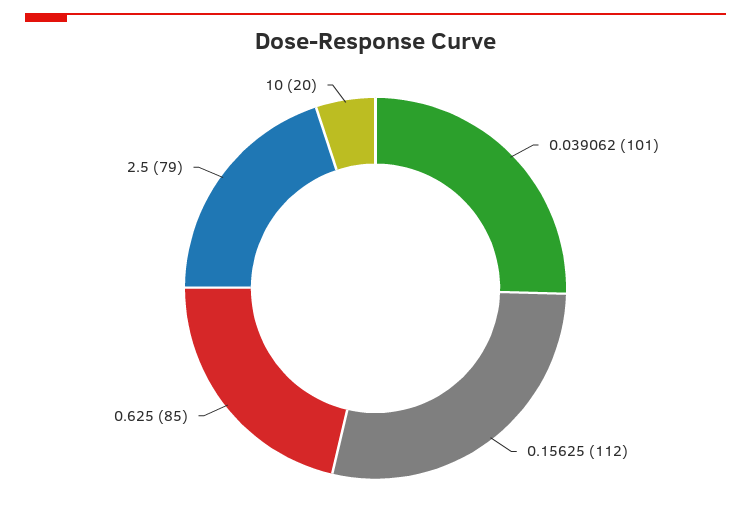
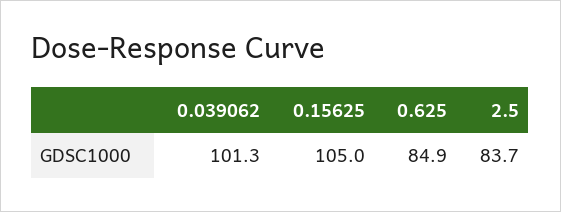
0.15625: 112 -> 105
2.5: 79 -> 83.7
10: 20 -> none

